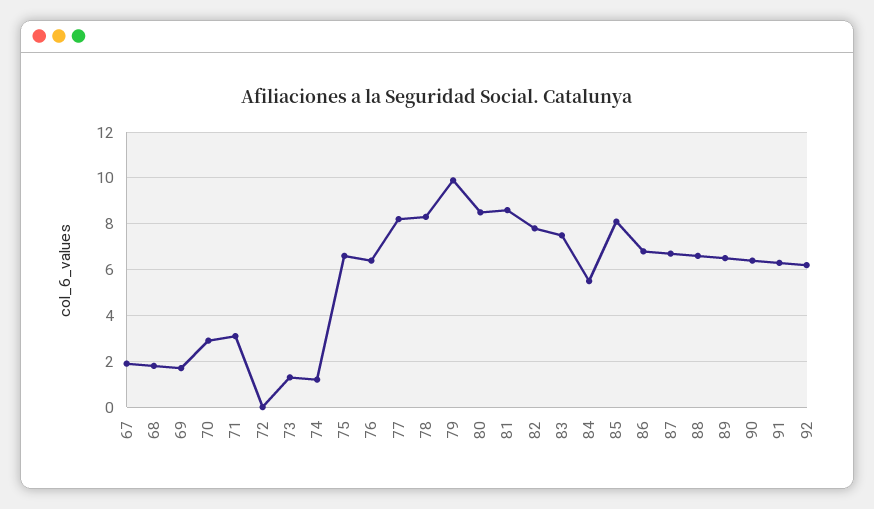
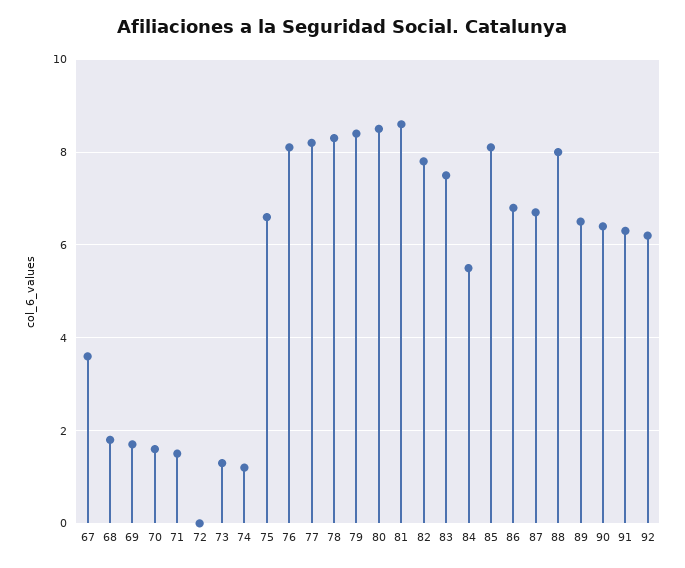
67: 2 -> 3.5
70: 3 -> 1.5
71: 3 -> 1.5
76: 6.5 -> 8
79: 10 -> 8.5
88: 6.5 -> 8

